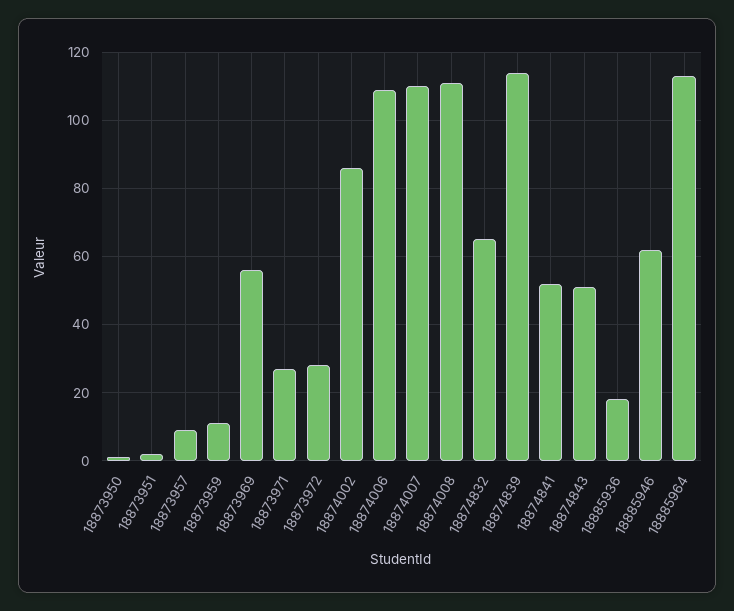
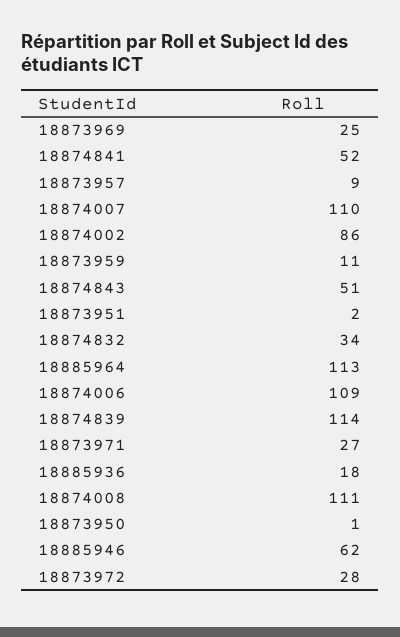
18873969: 55 -> 25
18874832: 65 -> 34

